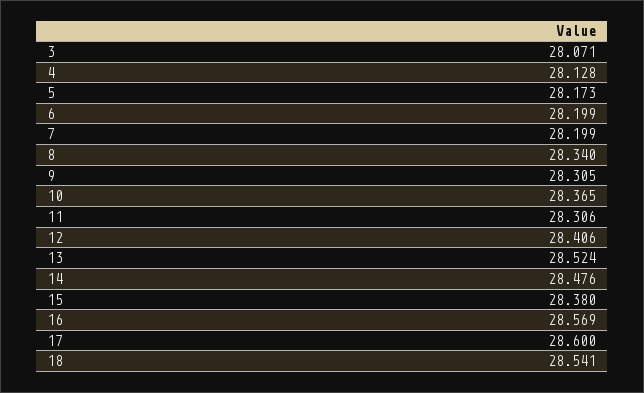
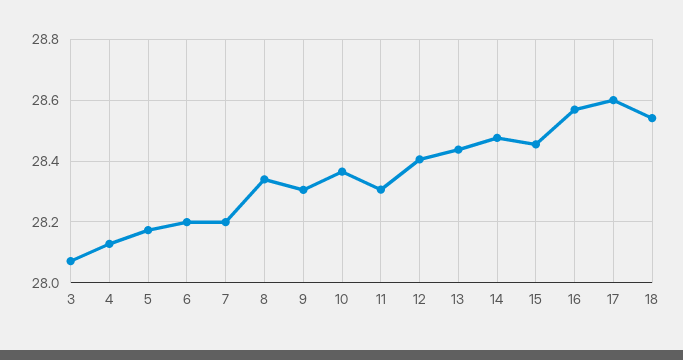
13: 28.524 -> 28.44
15: 28.38 -> 28.46

